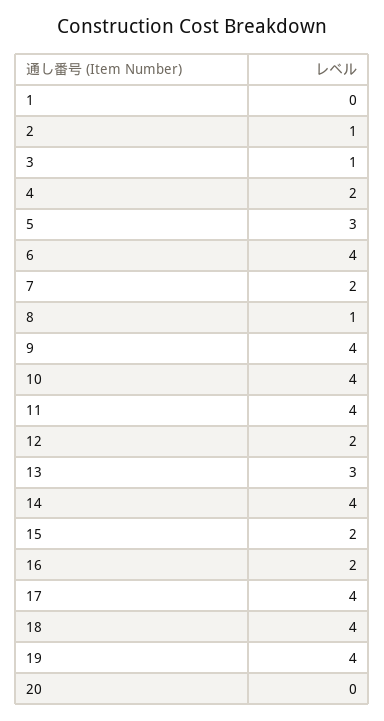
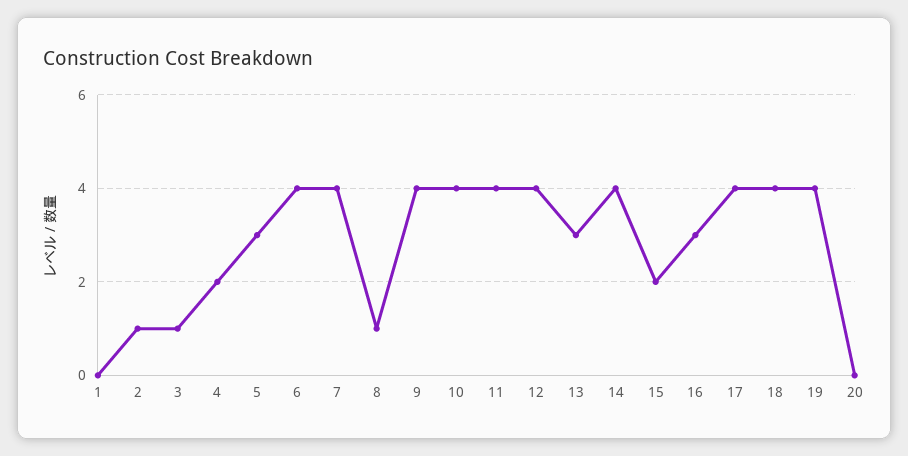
7: 2 -> 4
12: 2 -> 4
16: 2 -> 3

